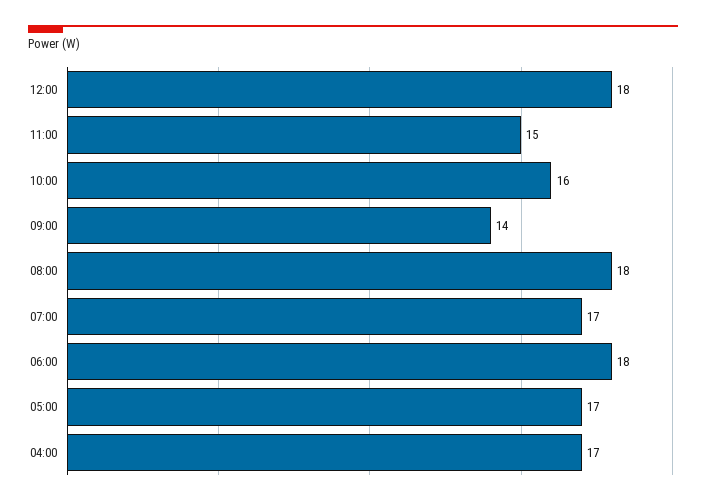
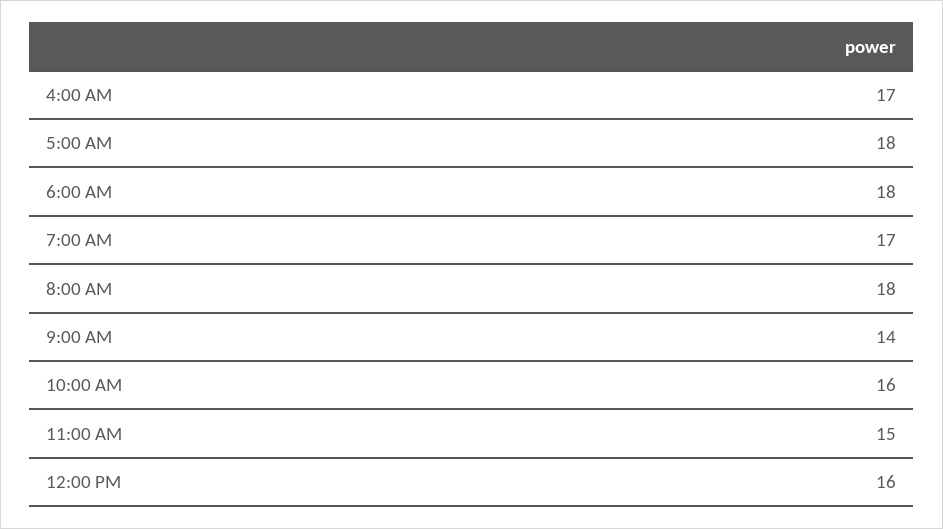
12:00: 18 -> 16
05:00: 17 -> 18

